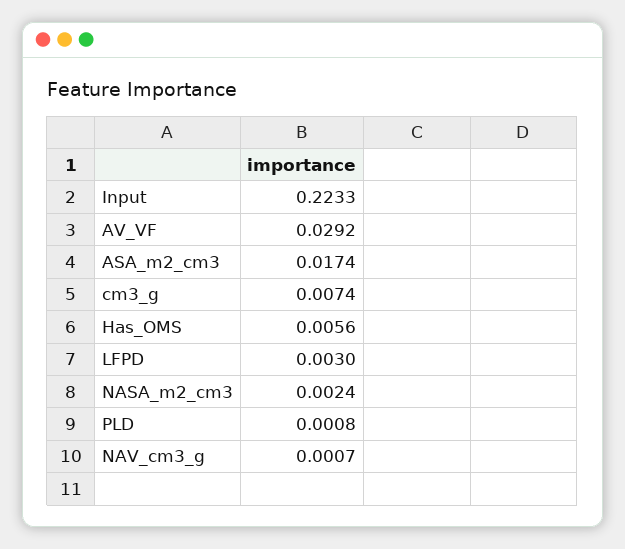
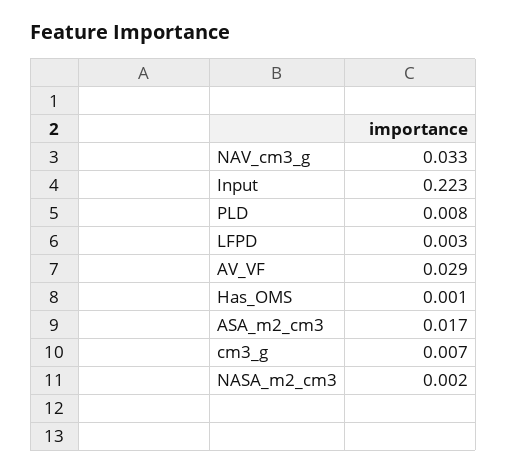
Has_OMS: 0.0056 -> 0.001
PLD: 0.0008 -> 0.008
NAV_cm3_g: 0.0007 -> 0.033

